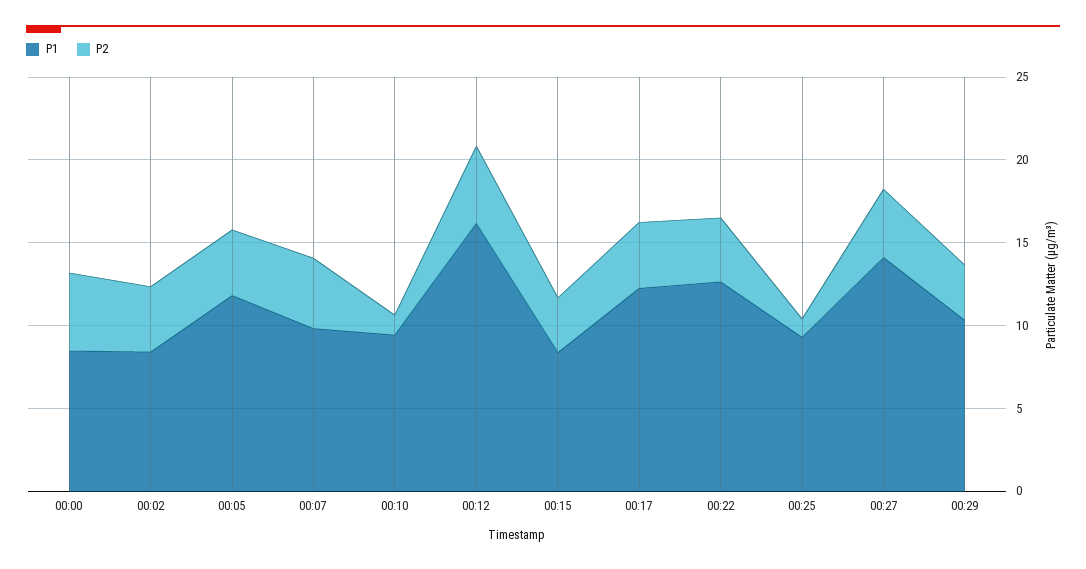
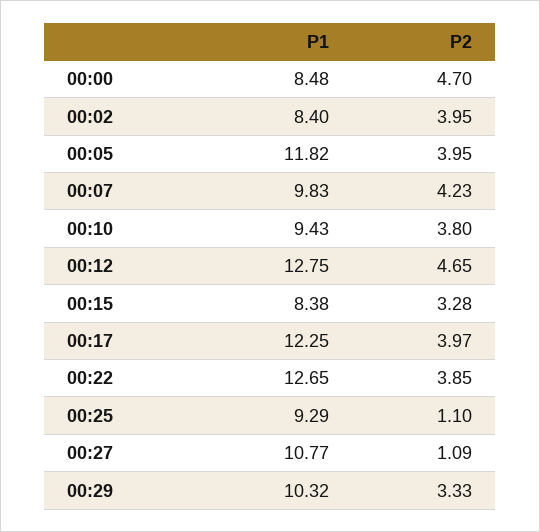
P2, 00:10: 1 -> 3.8
P1, 00:12: 16 -> 12.75
P1, 00:27: 14 -> 10.77
P2, 00:27: 4 -> 1.09

